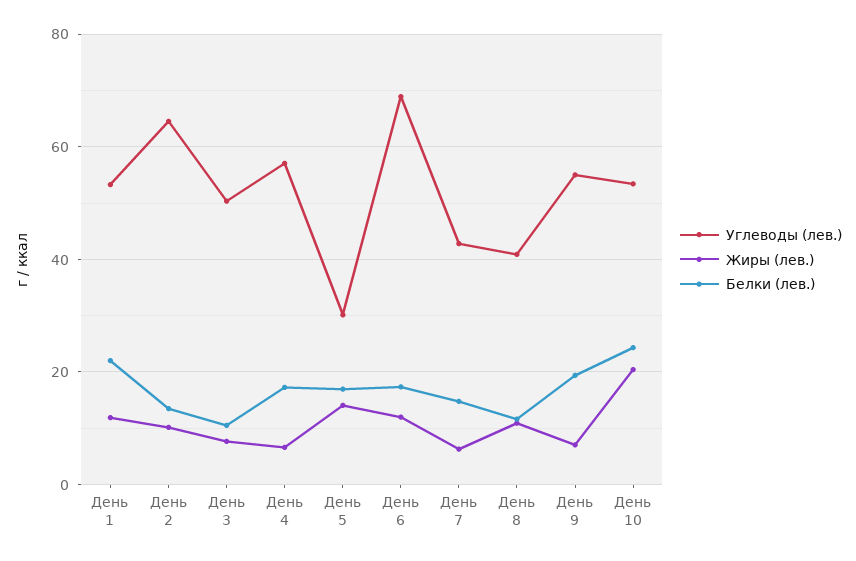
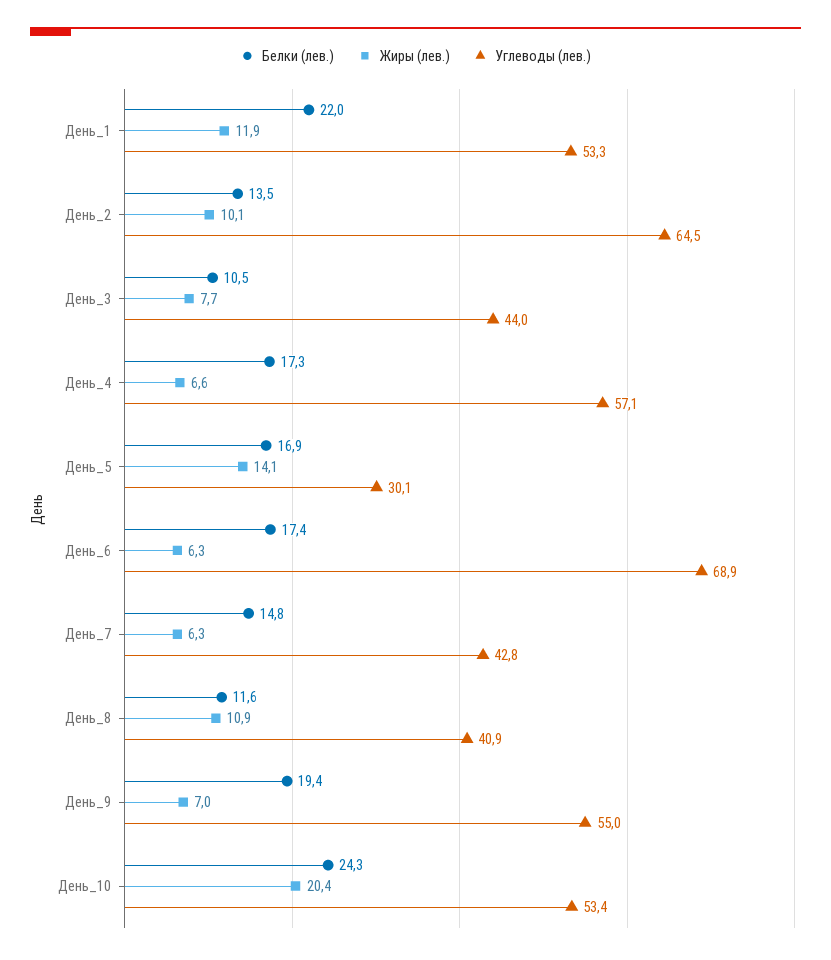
Углеводы (лев.), День 3: 50 -> 44
Жиры (лев.), День 6: 12 -> 6.3

